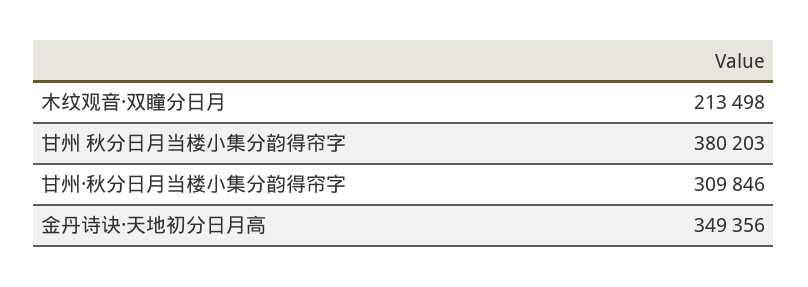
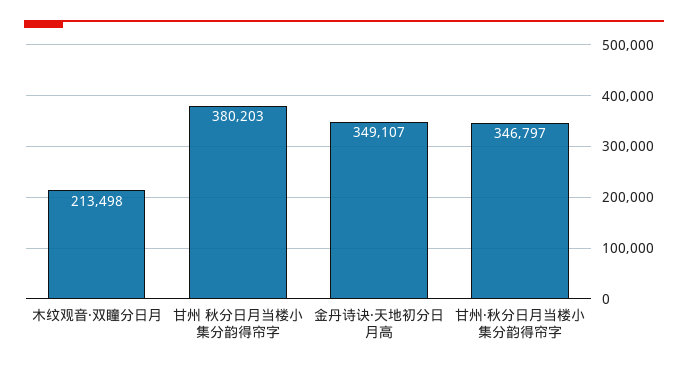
甘州·秋分日月当楼小集分韵得帘字: 309846 -> 346797
金丹诗诀·天地初分日月高: 349356 -> 349107

